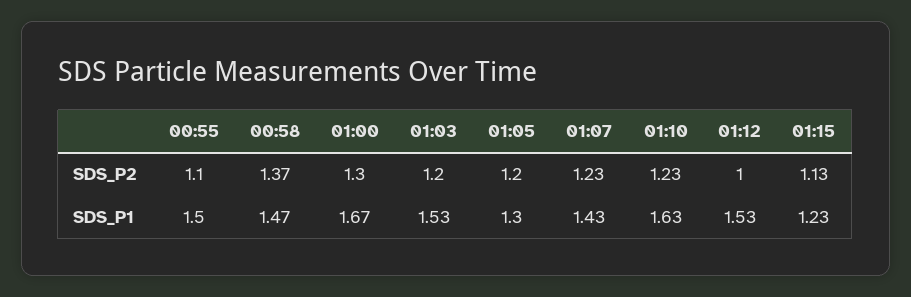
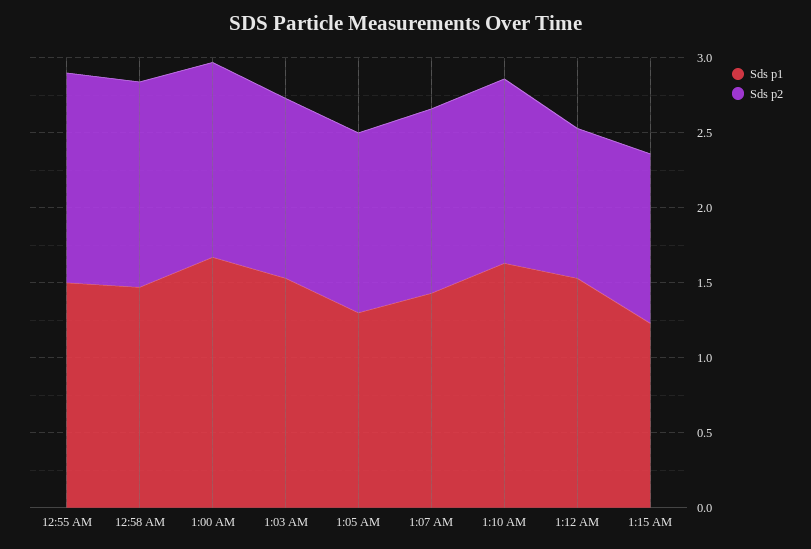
SDS_P2, 00:55: 1.1 -> 1.4

